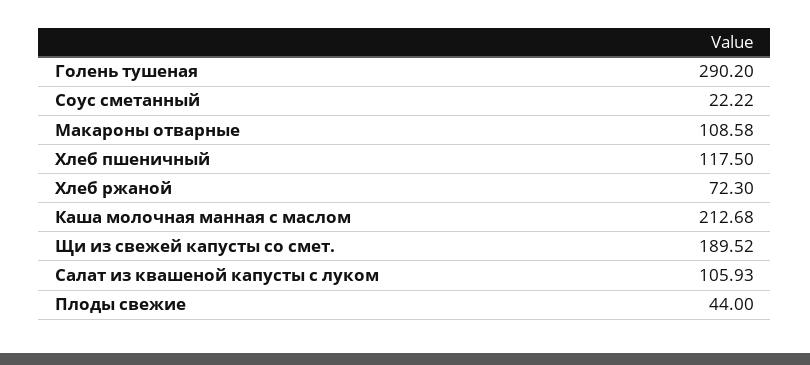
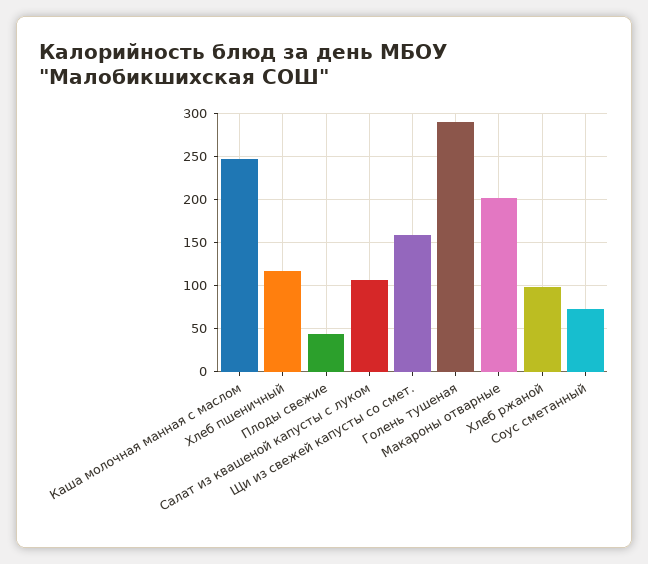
Соус сметанный: 22.22 -> 70
Макароны отварные: 108.58 -> 200
Хлеб ржаной: 72.3 -> 100
Каша молочная манная с маслом: 212.68 -> 250
Щи из свежей капусты со смет.: 189.52 -> 160

